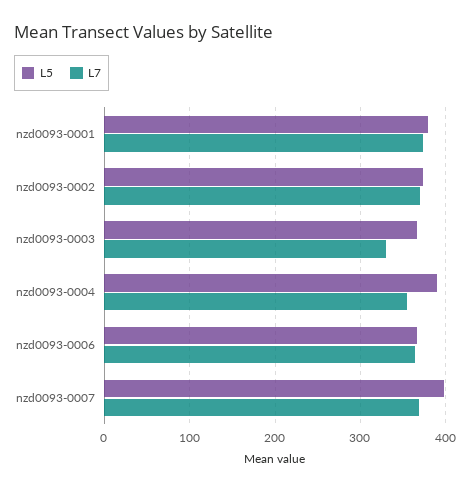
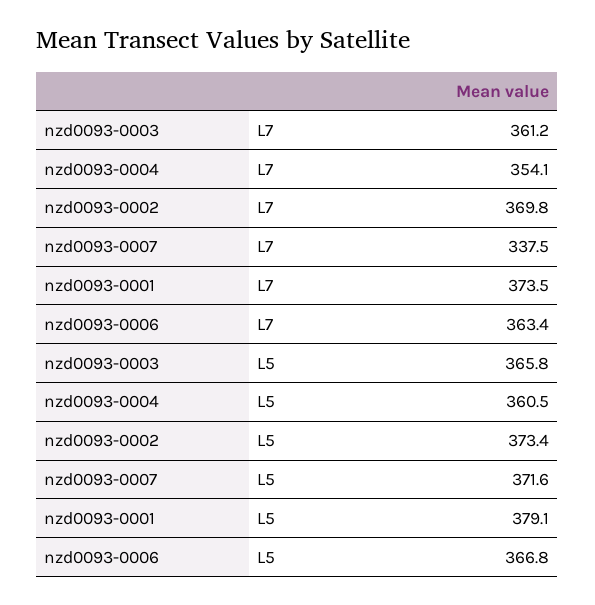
L7, nzd0093-0003: 330 -> 361.2
L5, nzd0093-0004: 390 -> 360.5
L5, nzd0093-0007: 400 -> 371.6
L7, nzd0093-0007: 370 -> 337.5

